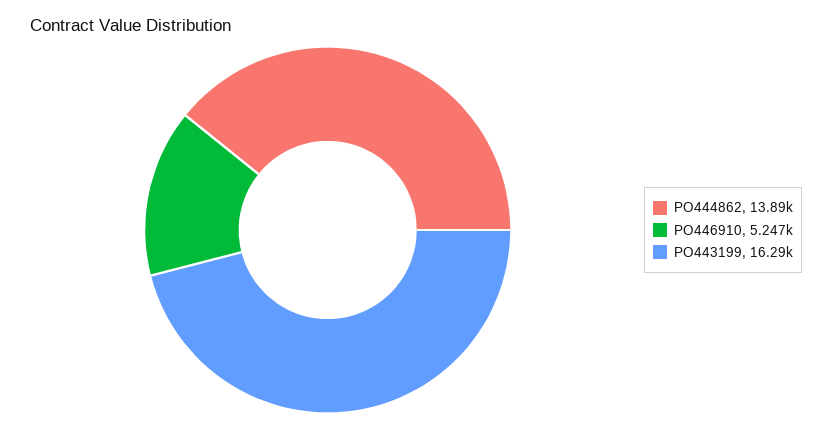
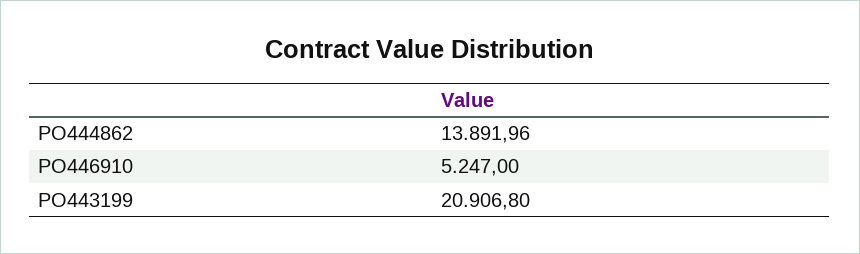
PO443199: 16290 -> 20906.8

